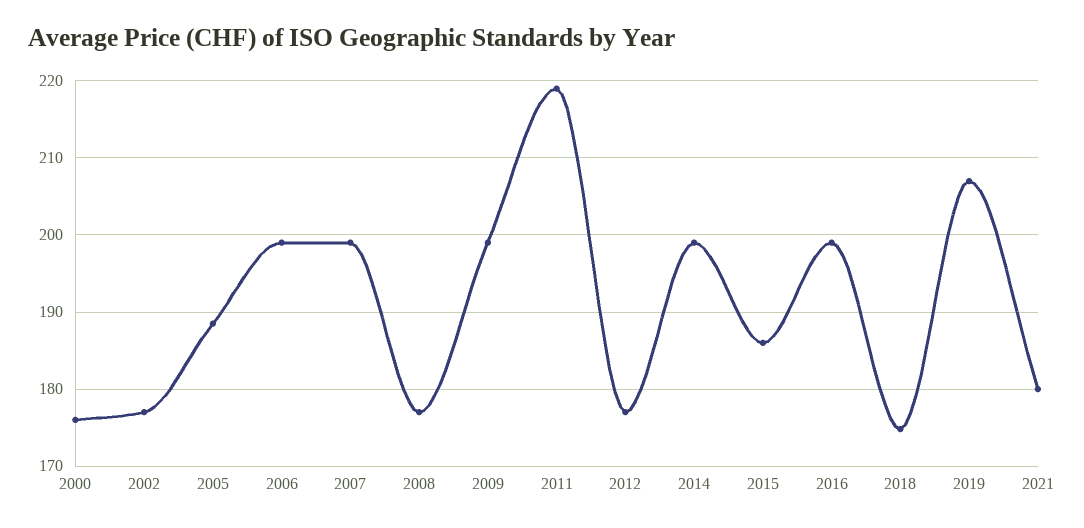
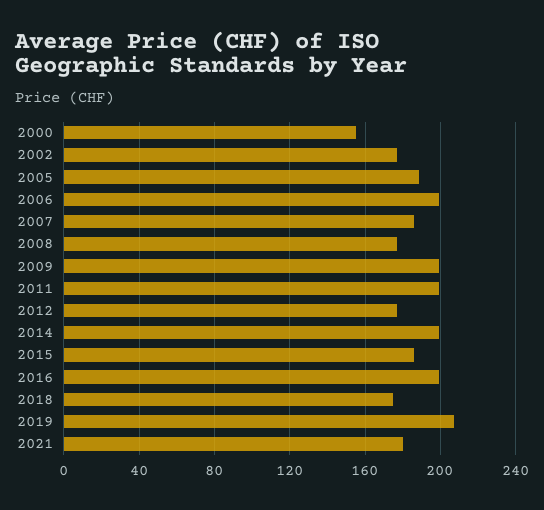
2000: 176 -> 155
2007: 199 -> 185
2011: 219 -> 200

